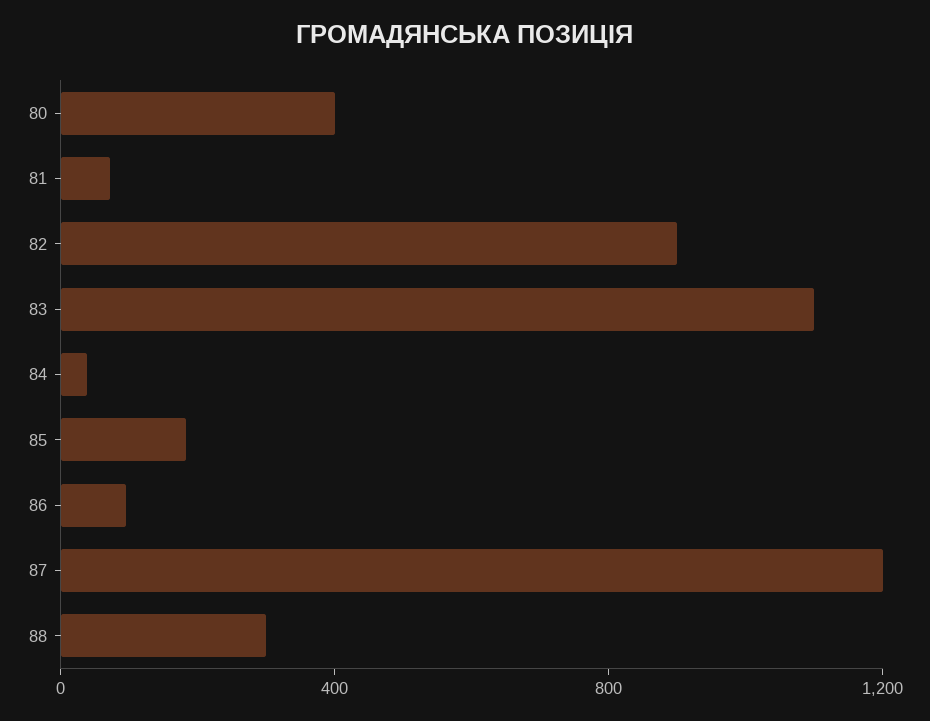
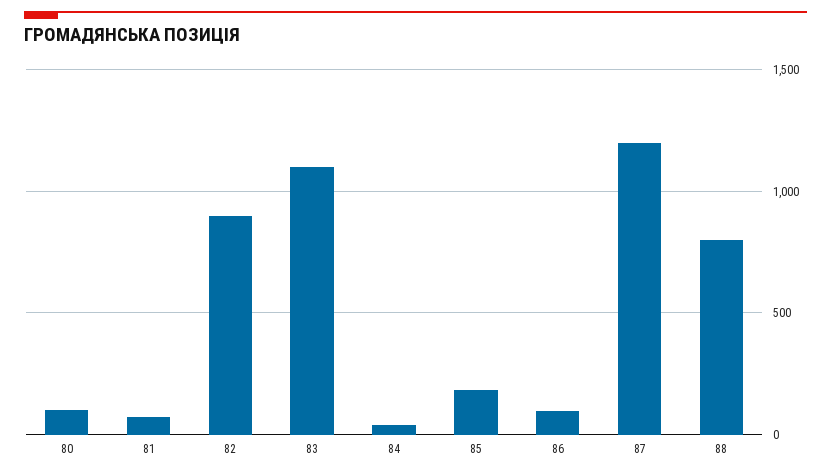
80: 400 -> 100
88: 300 -> 800

